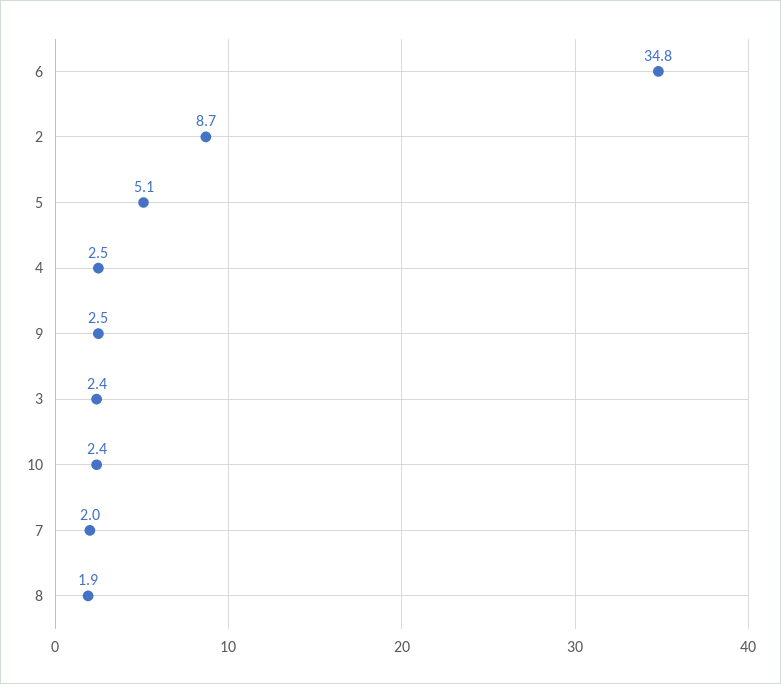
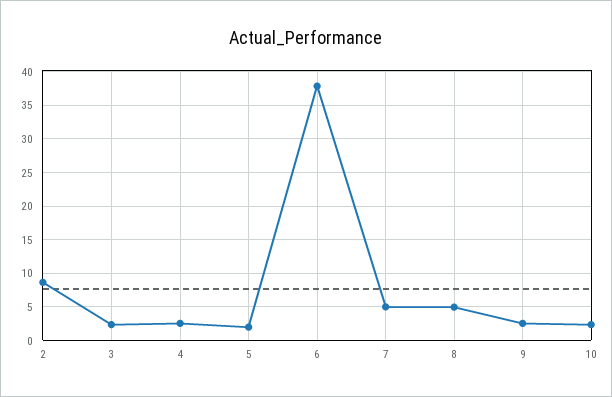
6: 34.8 -> 38
5: 5.1 -> 2
7: 2 -> 5
8: 1.9 -> 5

